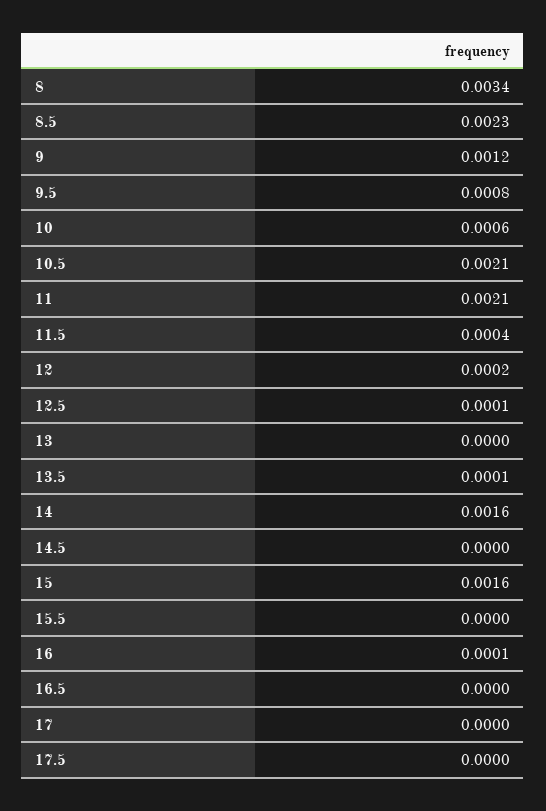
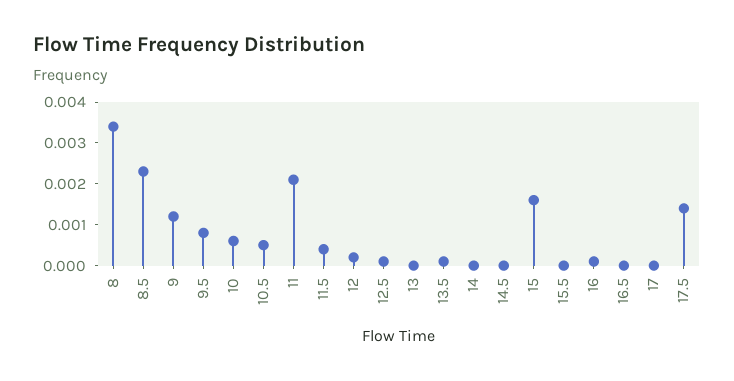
10.5: 0.0021 -> 0.0005
14: 0.0016 -> 0
17.5: 0 -> 0.0015

